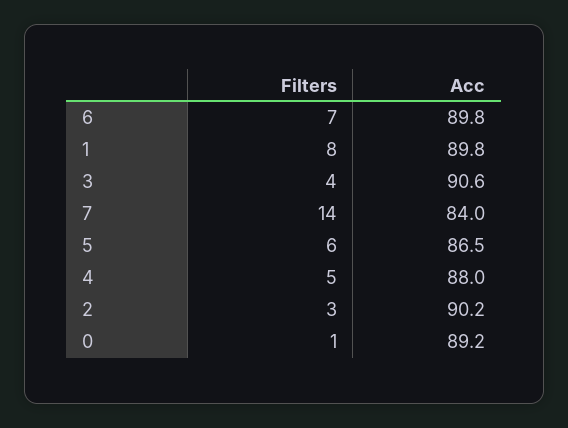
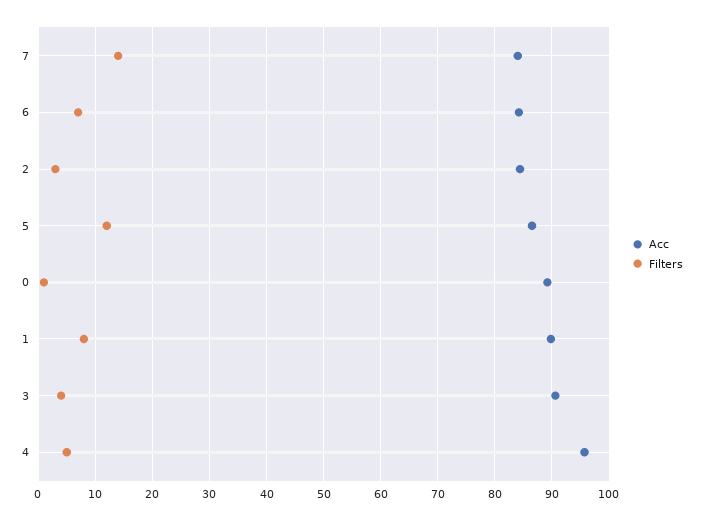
Acc, 6: 89.8 -> 84
Filters, 5: 6 -> 12
Acc, 4: 88 -> 96
Acc, 2: 90.2 -> 84

